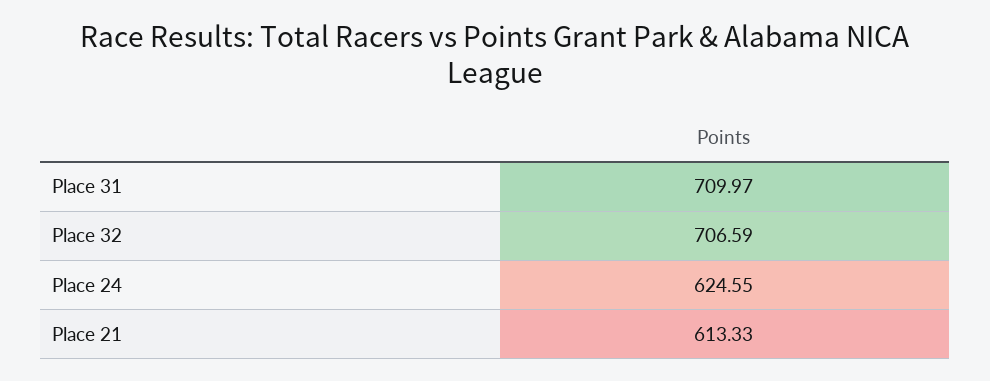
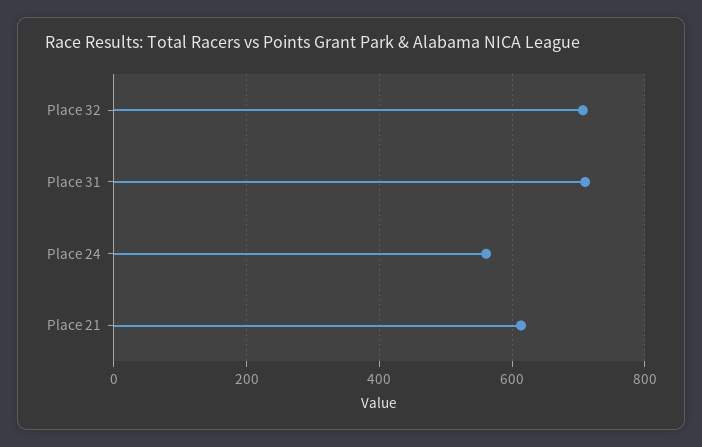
Place 24: 624.55 -> 560

